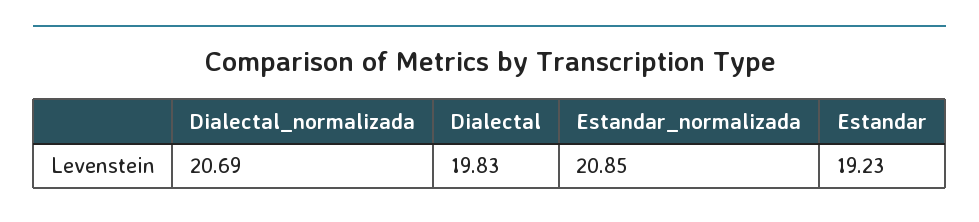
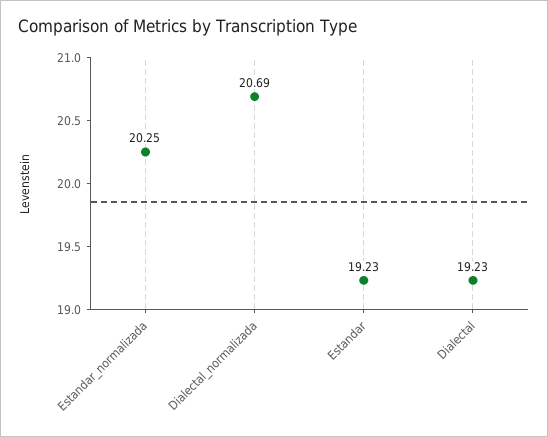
Dialectal: 19.83 -> 19.23
Estandar_normalizada: 20.85 -> 20.25

